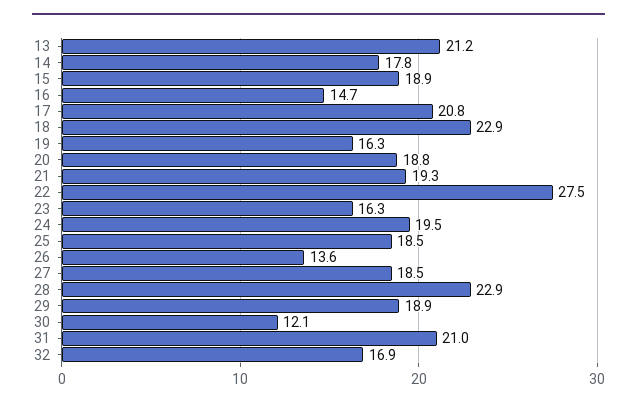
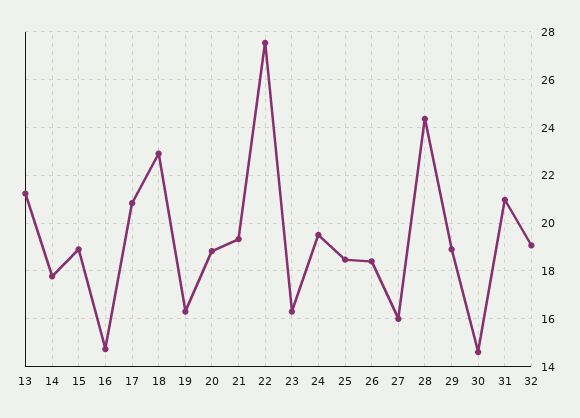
26: 13.6 -> 18.5
27: 18.5 -> 16
28: 22.9 -> 24.5
30: 12.1 -> 14.5
32: 16.9 -> 19

